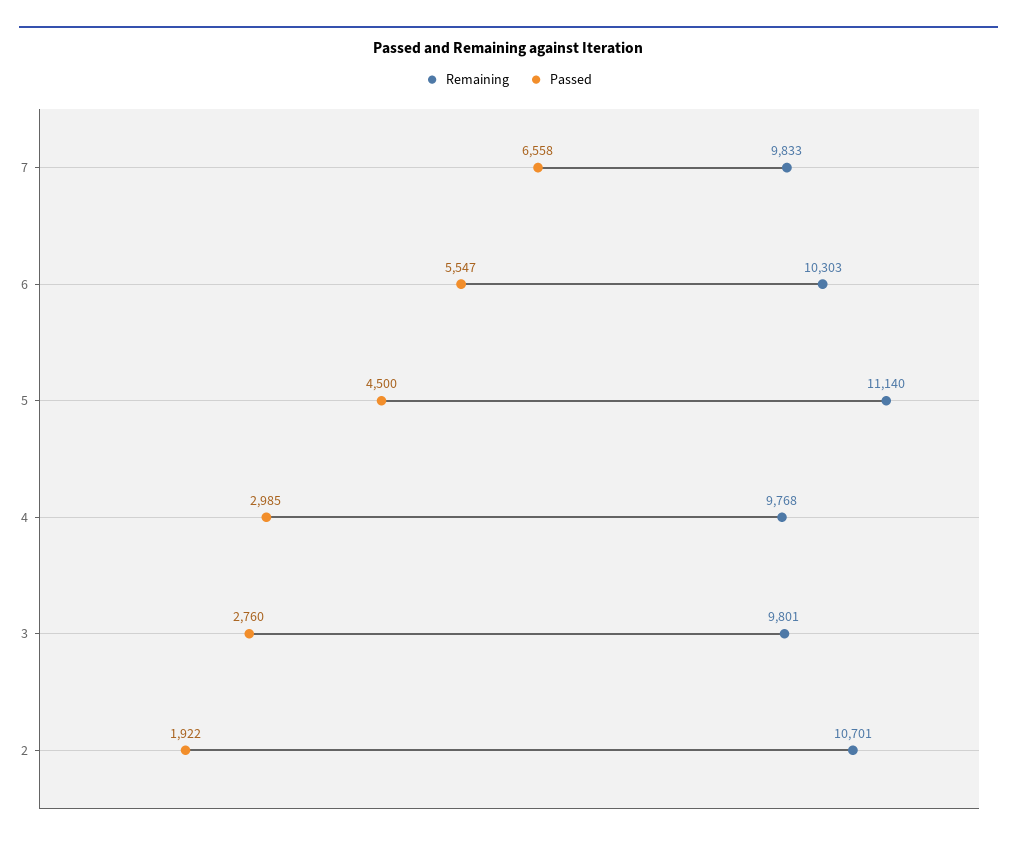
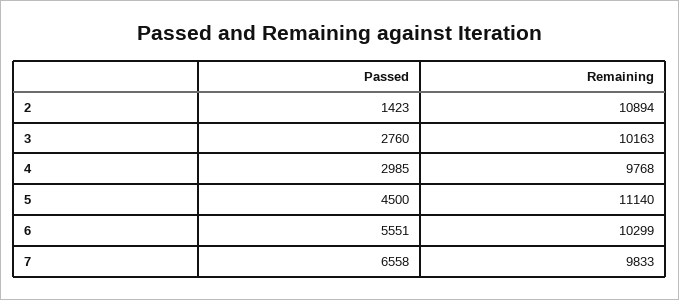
Remaining, 6: 10303 -> 10299
Passed, 6: 5547 -> 5551
Remaining, 3: 9801 -> 10163
Remaining, 2: 10701 -> 10894
Passed, 2: 1922 -> 1423

